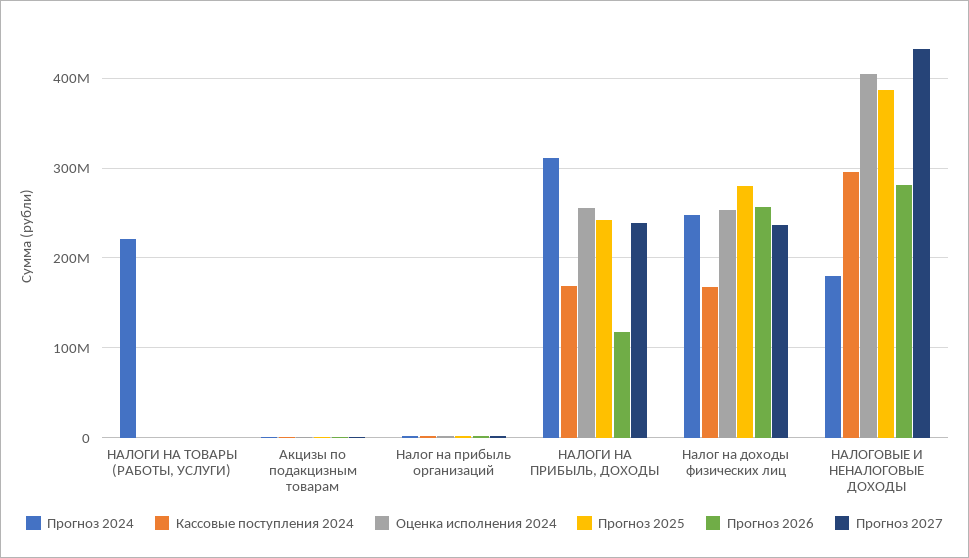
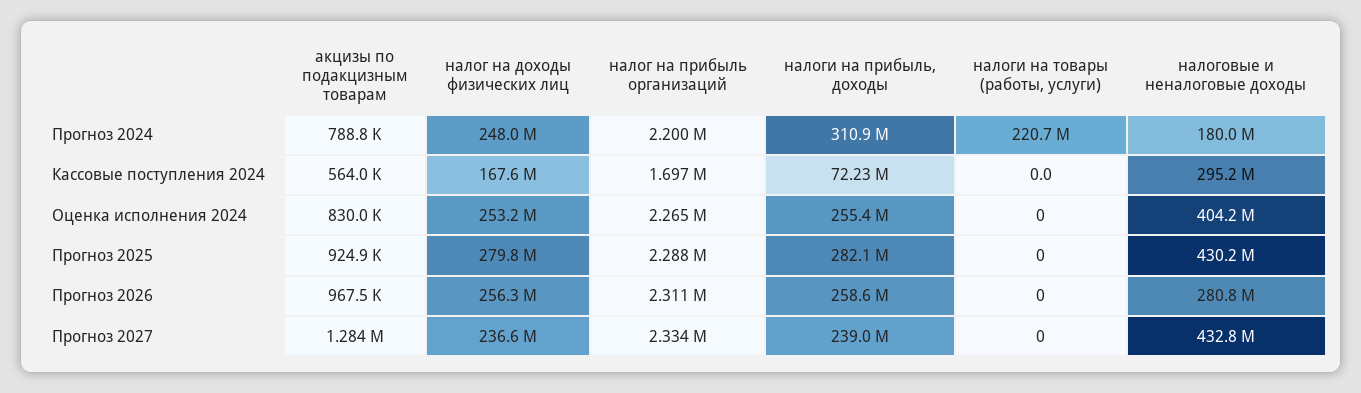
Кассовые поступления 2024, НАЛОГИ НА ПРИБЫЛЬ, ДОХОДЫ: 170000000 -> 72230000
Прогноз 2025, НАЛОГИ НА ПРИБЫЛЬ, ДОХОДЫ: 240000000 -> 282100000
Прогноз 2026, НАЛОГИ НА ПРИБЫЛЬ, ДОХОДЫ: 120000000 -> 258600000
Прогноз 2025, НАЛОГОВЫЕ И НЕНАЛОГОВЫЕ ДОХОДЫ: 390000000 -> 430200000

